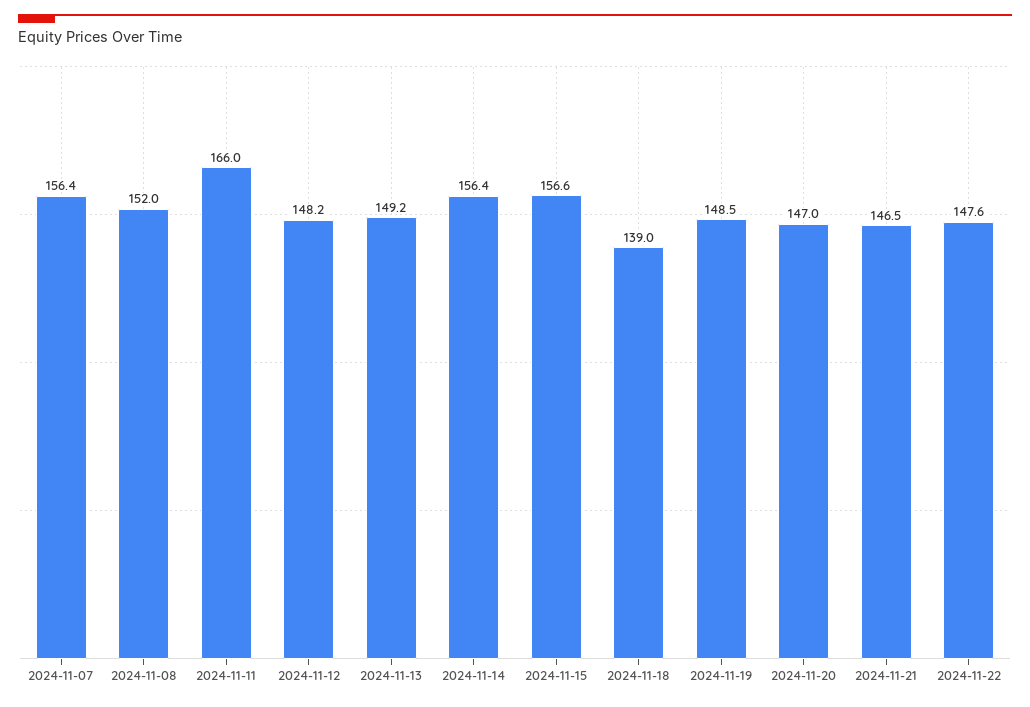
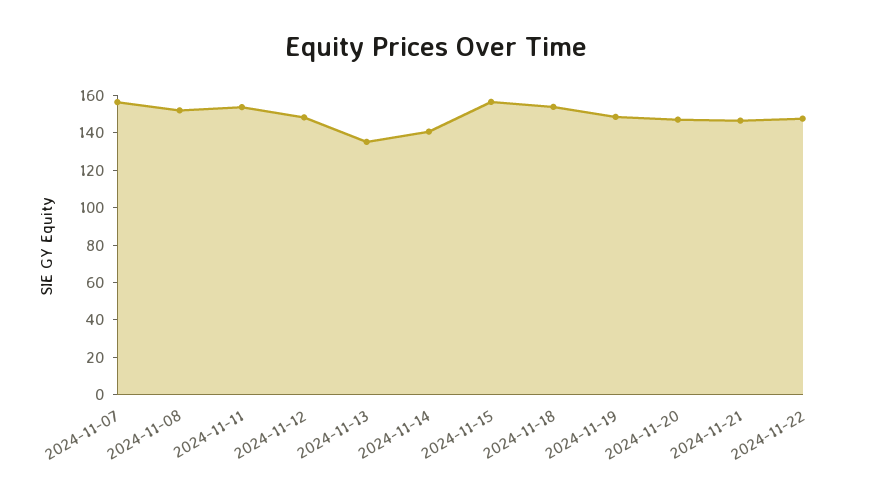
2024-11-11: 166 -> 155
2024-11-13: 149.2 -> 135
2024-11-14: 156.4 -> 140
2024-11-18: 139 -> 155

